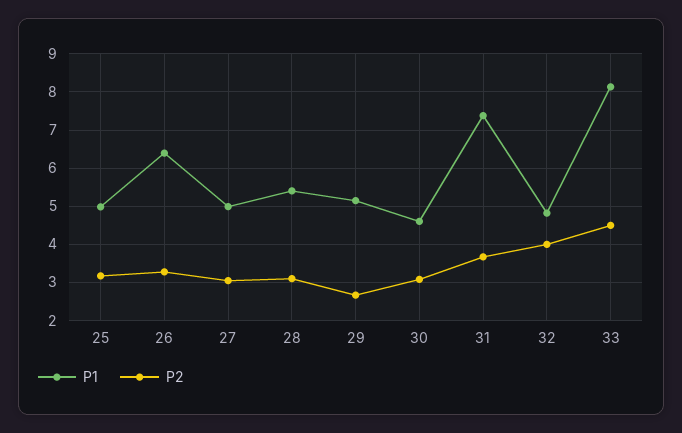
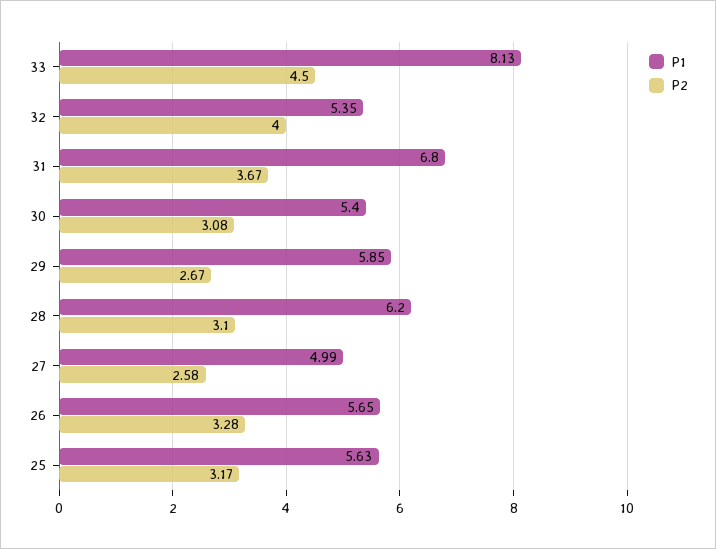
P1, 25: 5 -> 5.63
P1, 26: 6.4 -> 5.65
P2, 27: 3 -> 2.58
P1, 28: 5.4 -> 6.2
P1, 29: 5.2 -> 5.85
P1, 30: 4.6 -> 5.4
P1, 31: 7.4 -> 6.8
P1, 32: 4.8 -> 5.35

